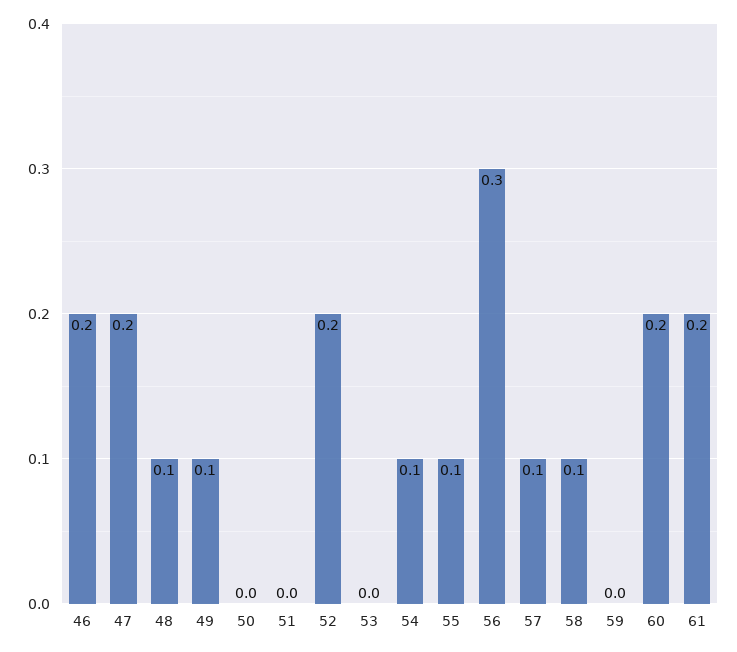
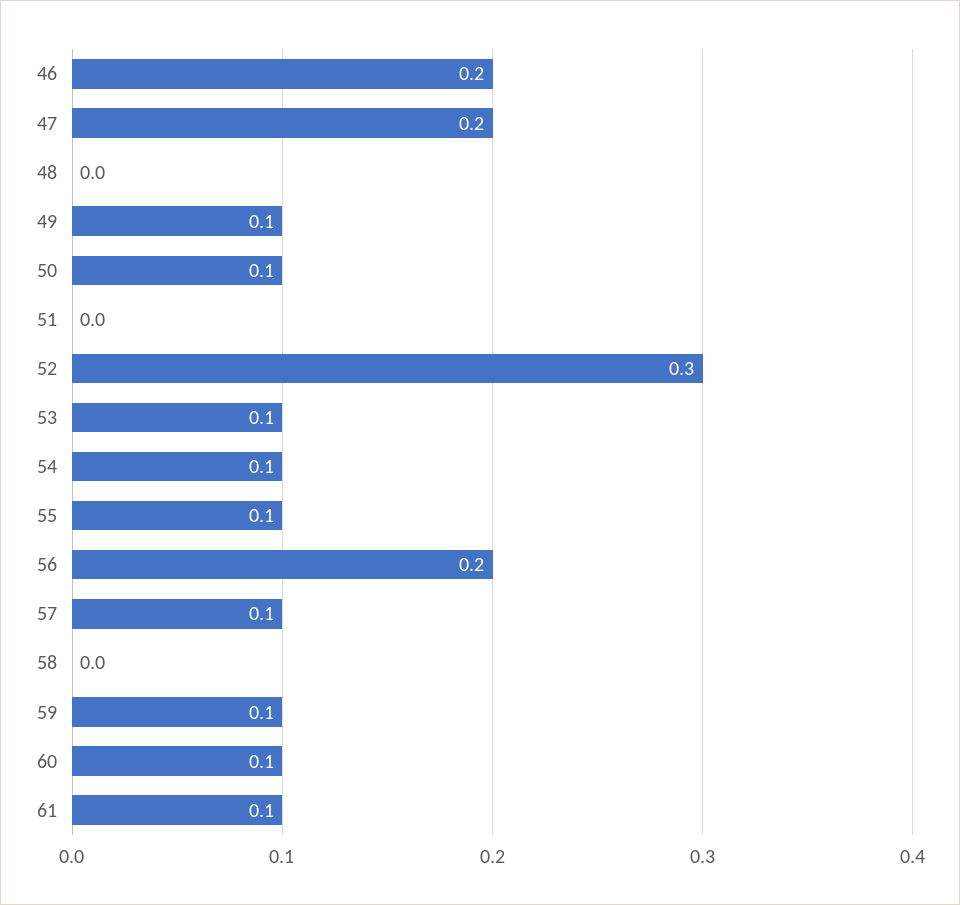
48: 0.1 -> 0
50: 0 -> 0.1
52: 0.2 -> 0.3
53: 0 -> 0.1
56: 0.3 -> 0.2
58: 0.1 -> 0
59: 0 -> 0.1
60: 0.2 -> 0.1
61: 0.2 -> 0.1

